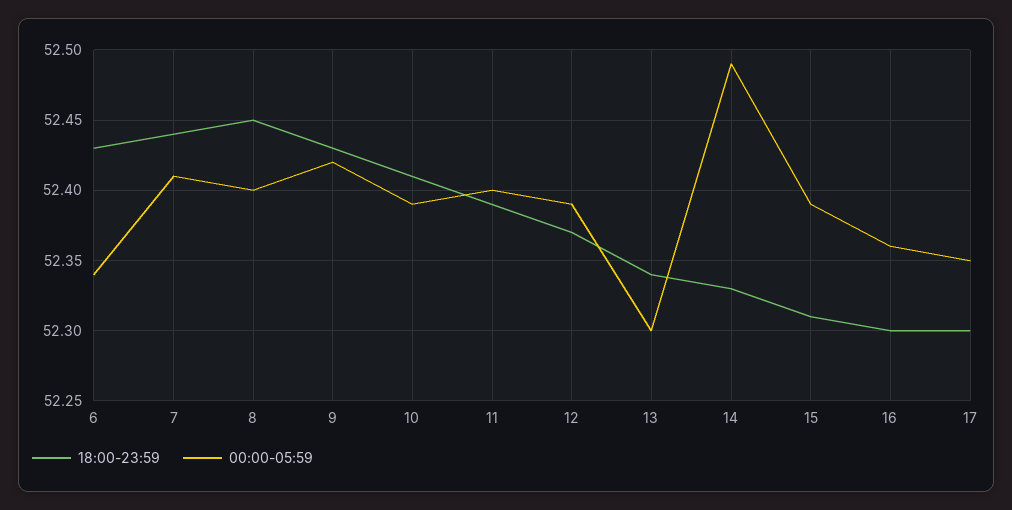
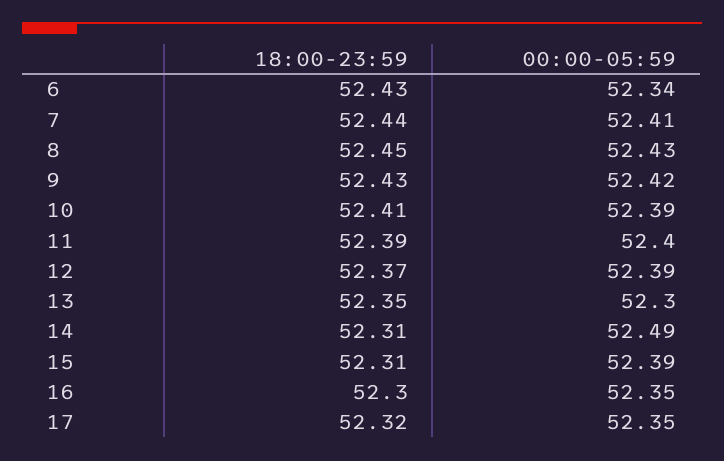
00:00-05:59, 8: 52.4 -> 52.43
18:00-23:59, 13: 52.34 -> 52.35
18:00-23:59, 14: 52.33 -> 52.31
00:00-05:59, 16: 52.36 -> 52.35
18:00-23:59, 17: 52.3 -> 52.32

